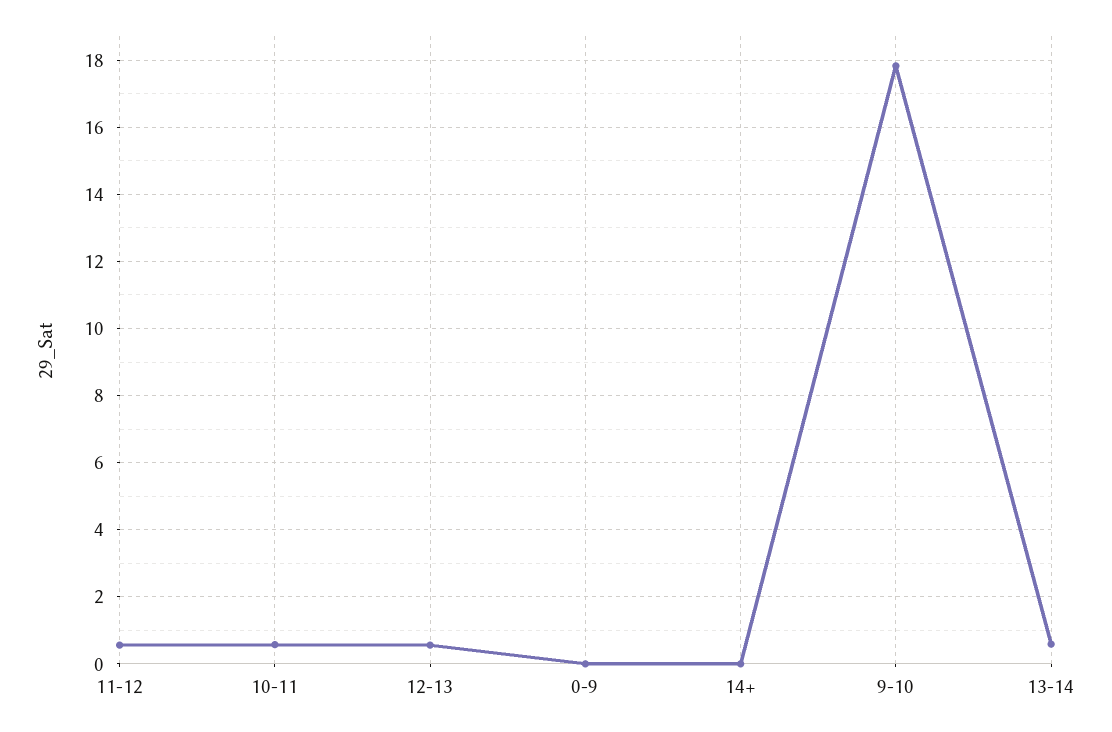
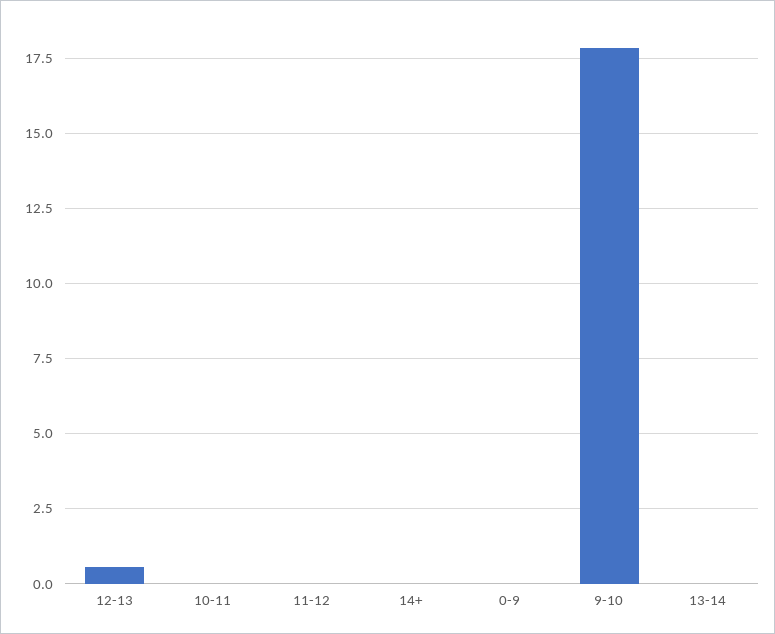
11-12: 0.6 -> 0
10-11: 0.6 -> 0
13-14: 0.6 -> 0

